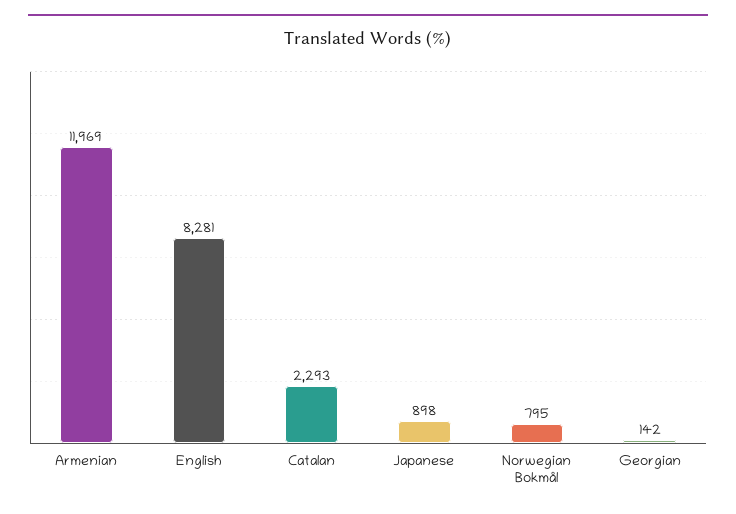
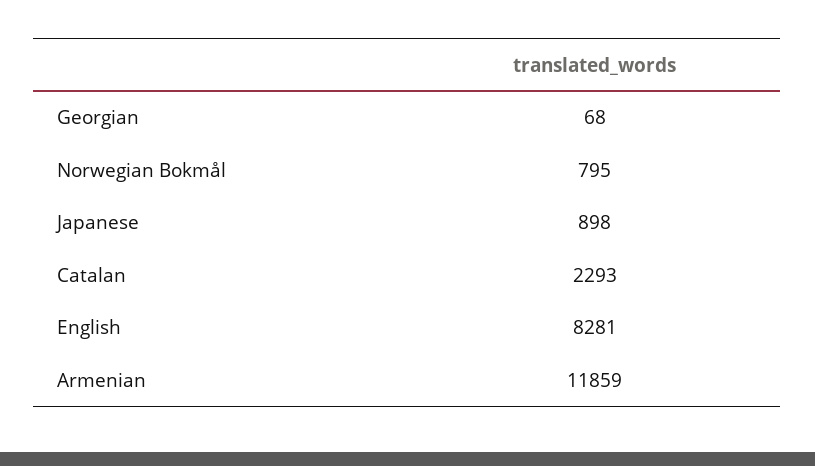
Armenian: 11969 -> 11859
Georgian: 142 -> 68

